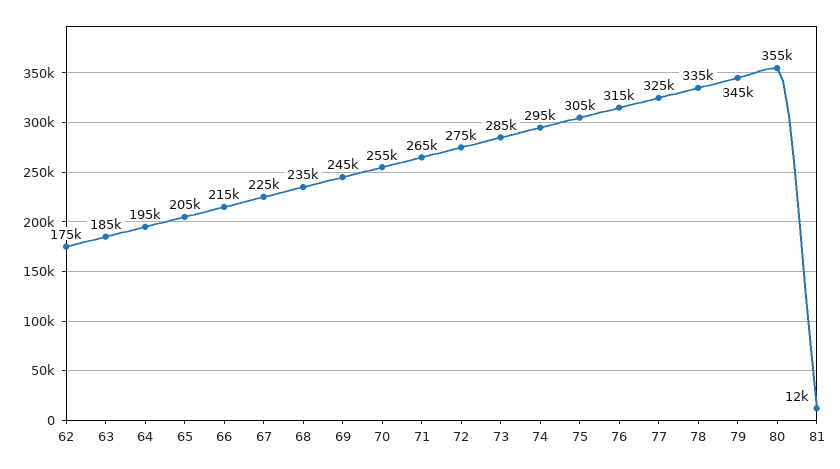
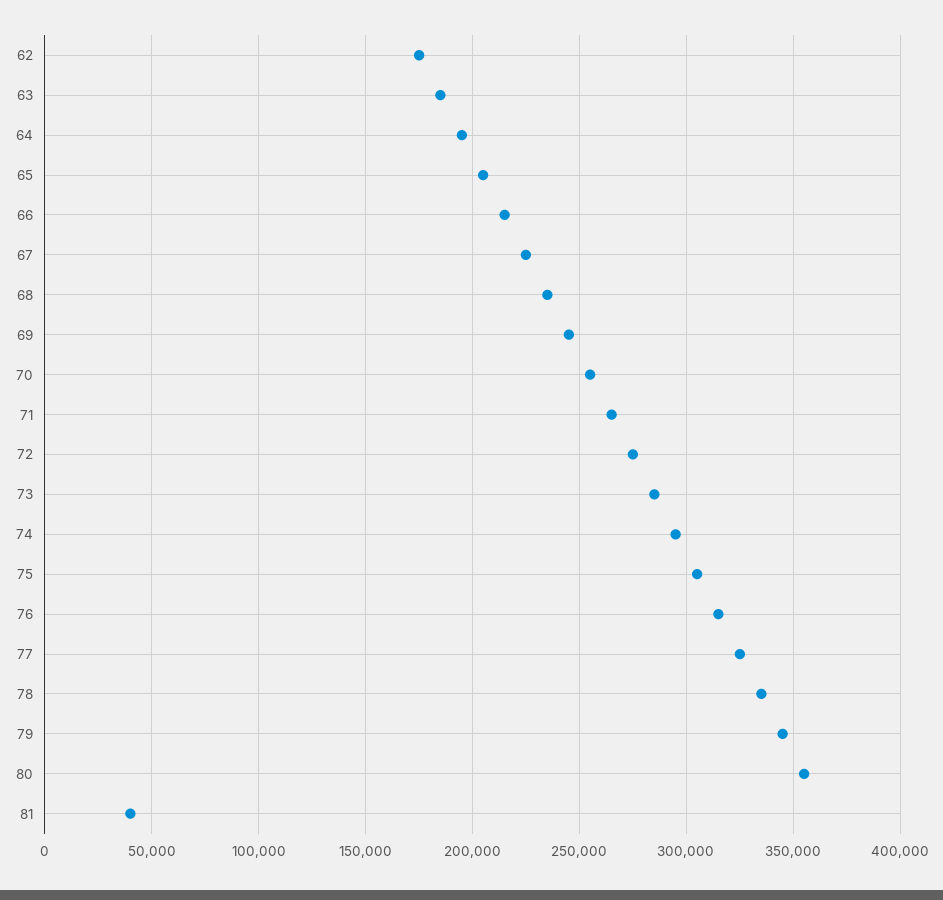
81: 12000 -> 40000

